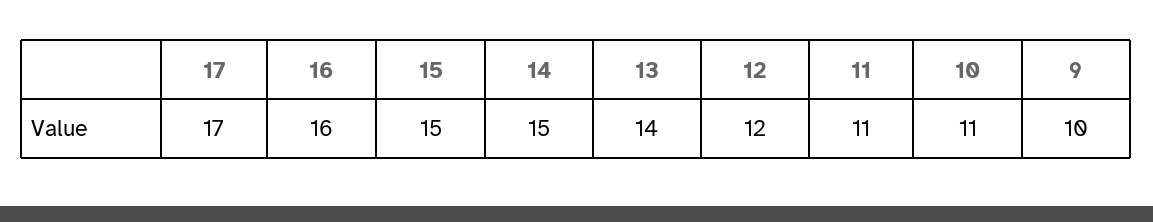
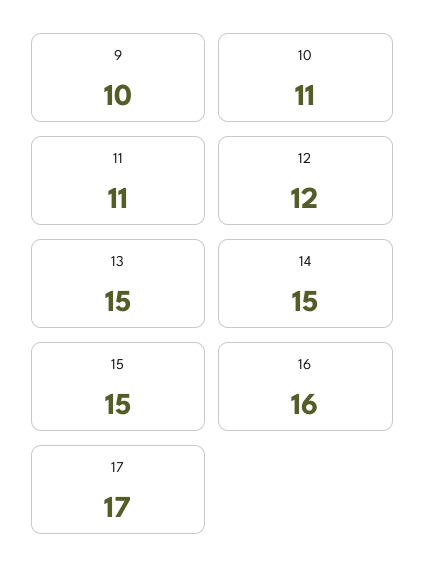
13: 14 -> 15

